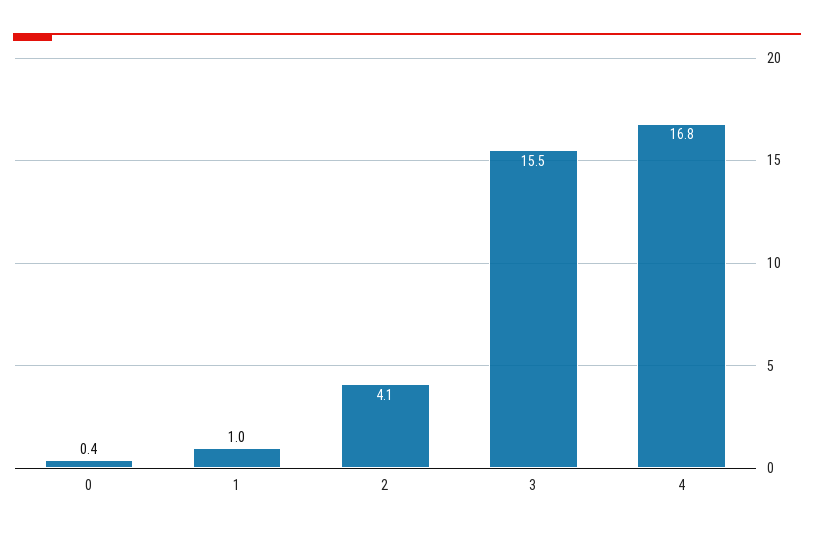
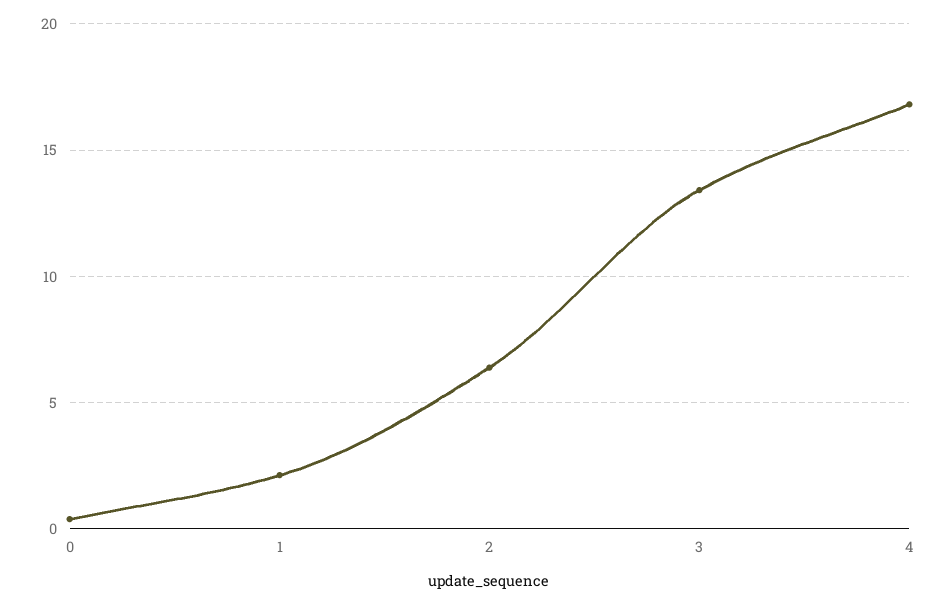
1: 1 -> 2
2: 4.1 -> 6.5
3: 15.5 -> 13.5

